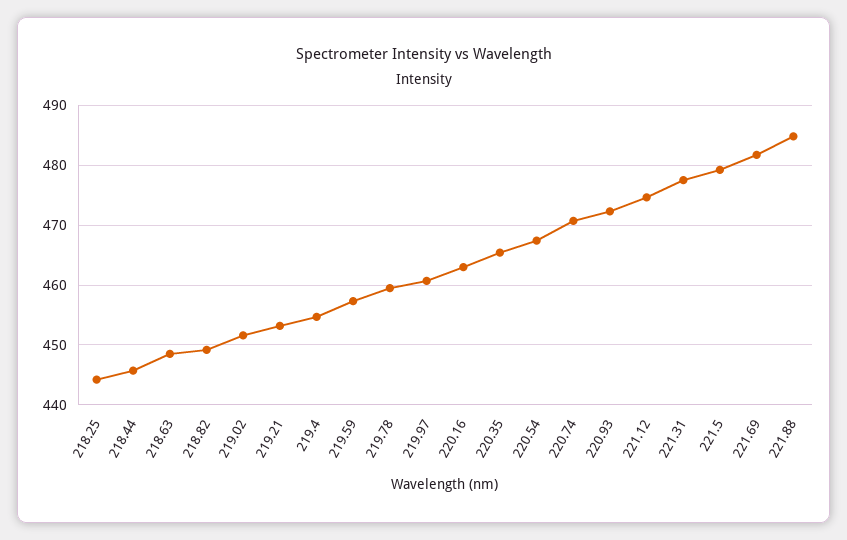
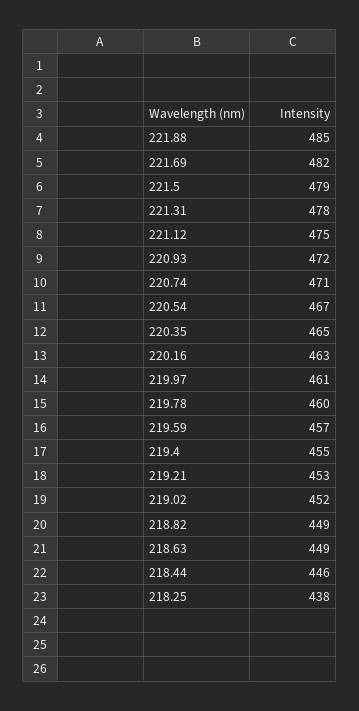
218.25: 444 -> 438

